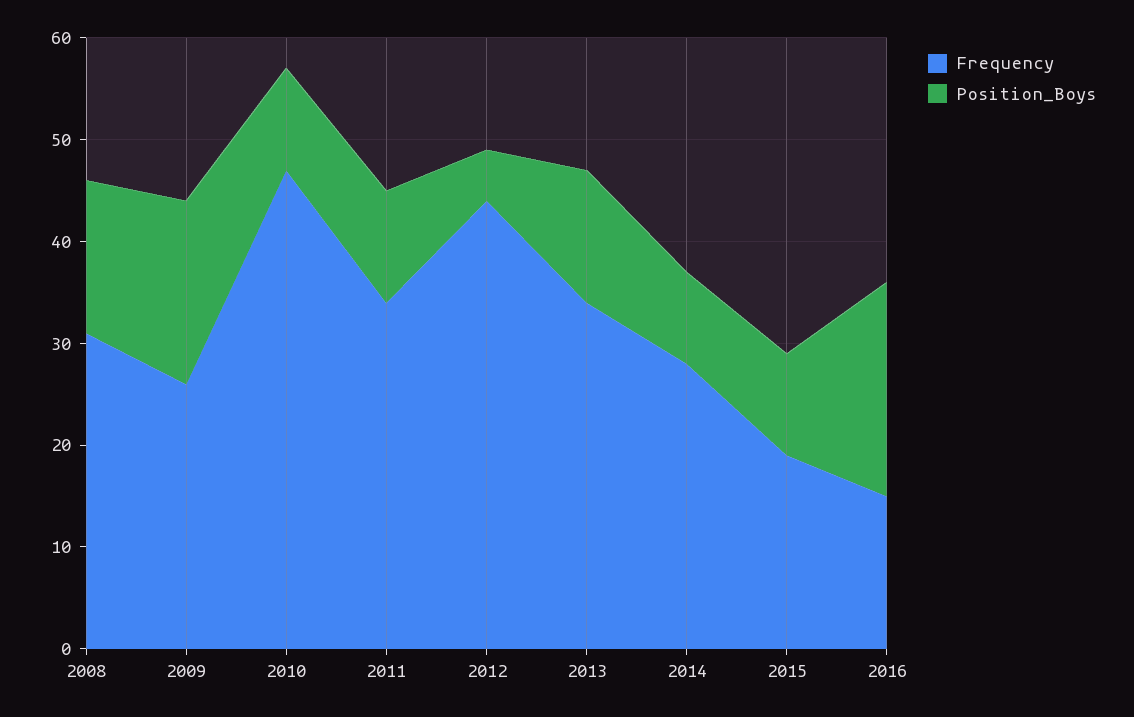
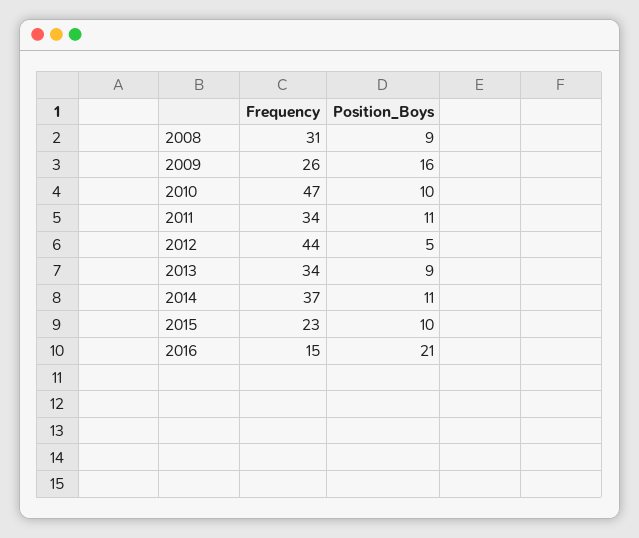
Position_Boys, 2008: 15 -> 9
Position_Boys, 2009: 18 -> 16
Position_Boys, 2013: 13 -> 9
Frequency, 2014: 28 -> 37
Position_Boys, 2014: 9 -> 11
Frequency, 2015: 19 -> 23

